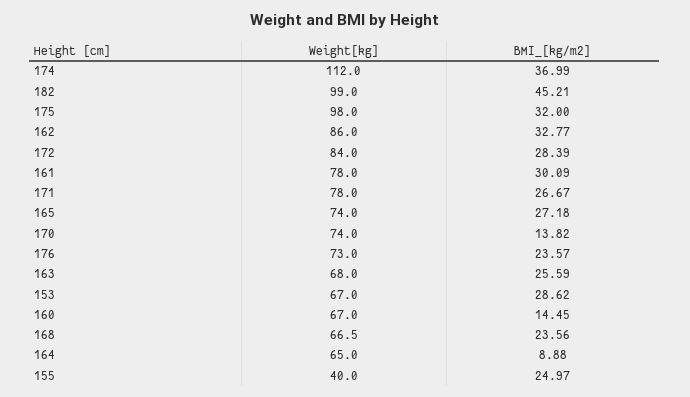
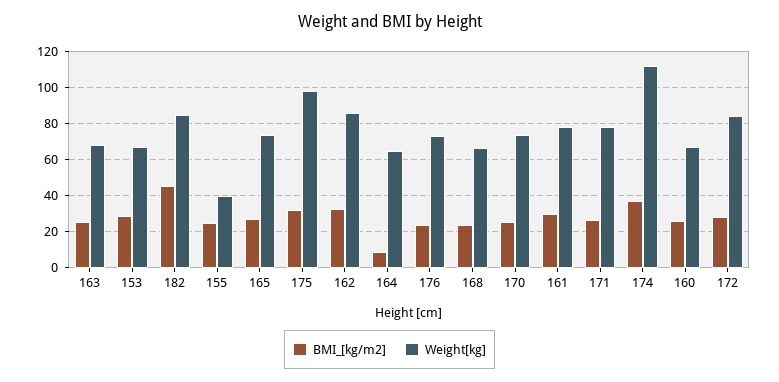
Weight[kg], 182: 99 -> 85
BMI_[kg/m2], 170: 13.82 -> 25
BMI_[kg/m2], 160: 14.45 -> 25

